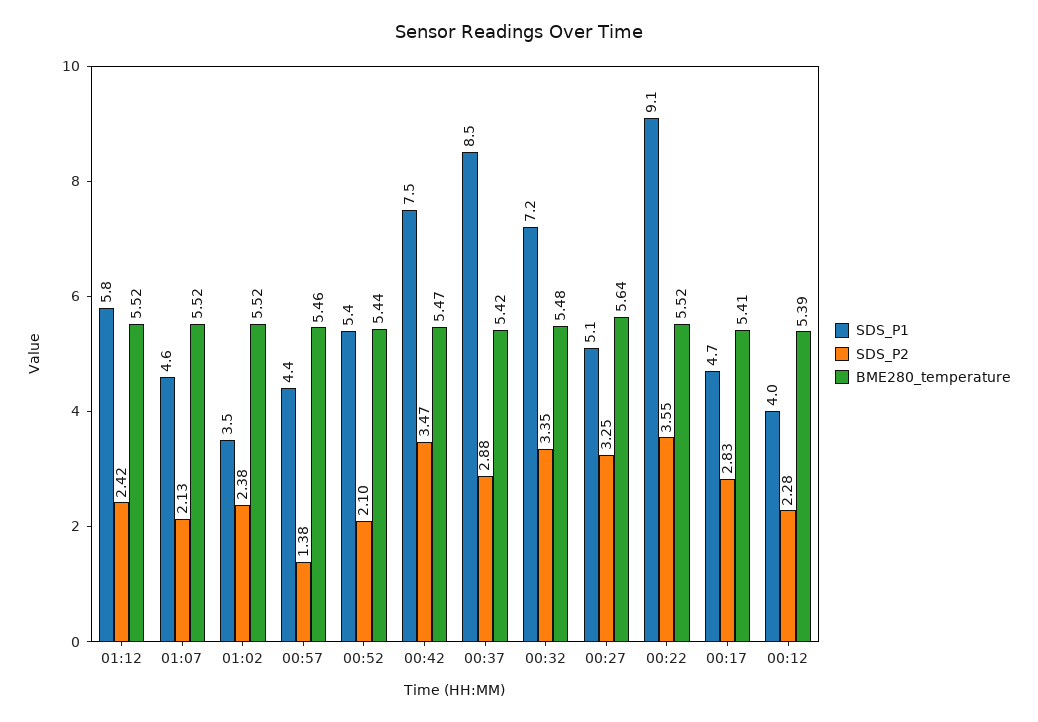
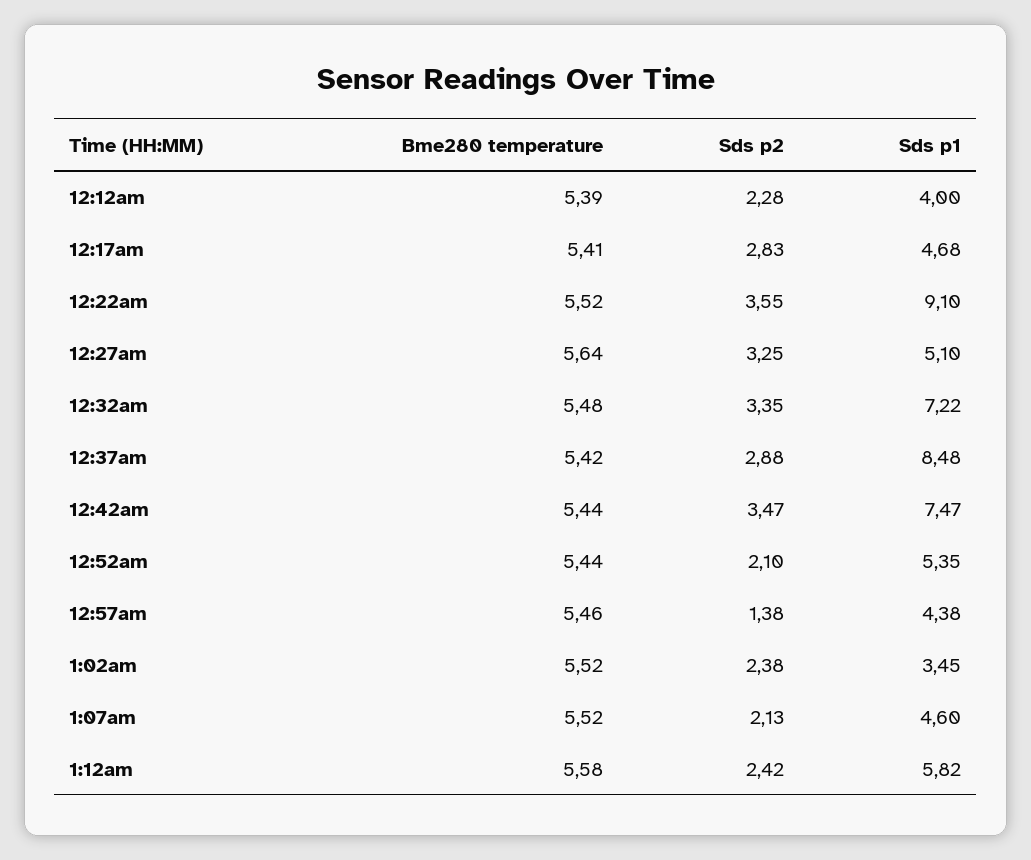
BME280_temperature, 01:12: 5.52 -> 5.58
BME280_temperature, 00:42: 5.47 -> 5.44

